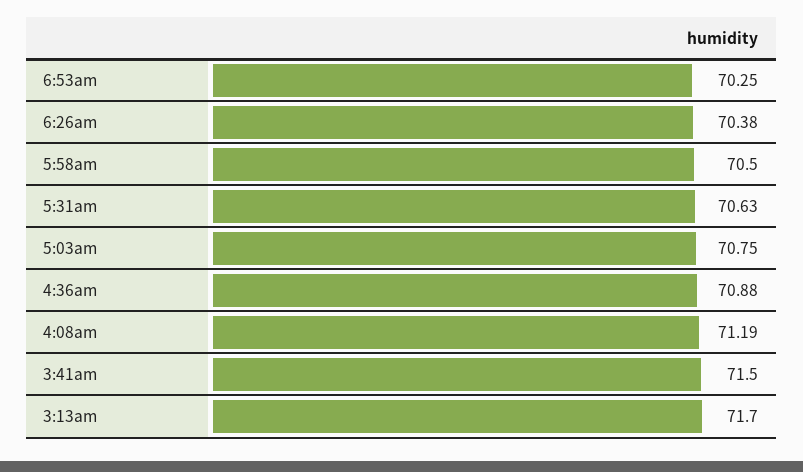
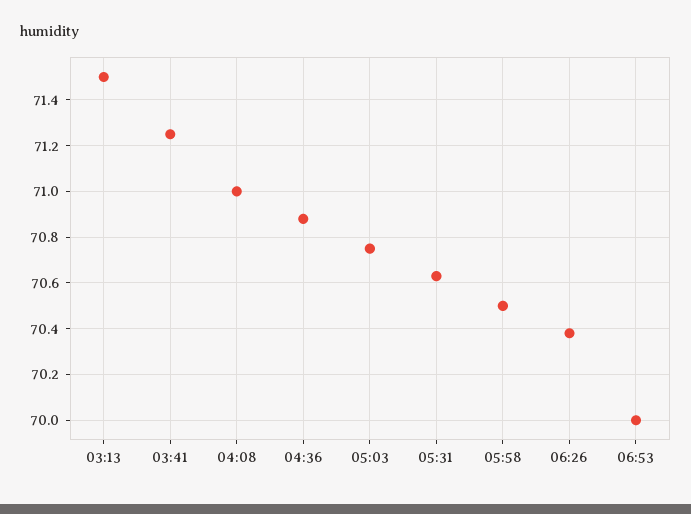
6:53am: 70.25 -> 70
4:08am: 71.19 -> 71
3:41am: 71.5 -> 71.25
3:13am: 71.7 -> 71.5

